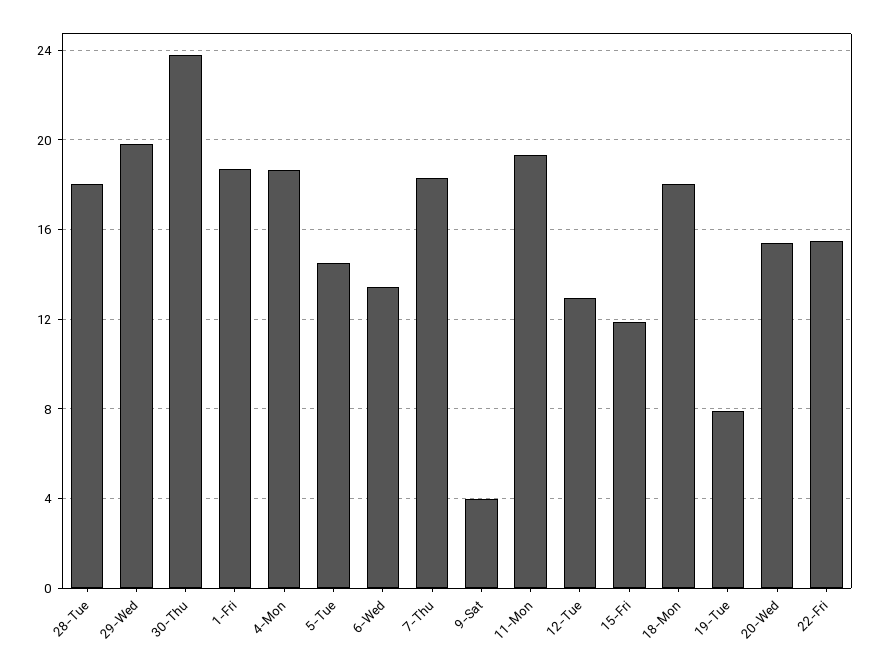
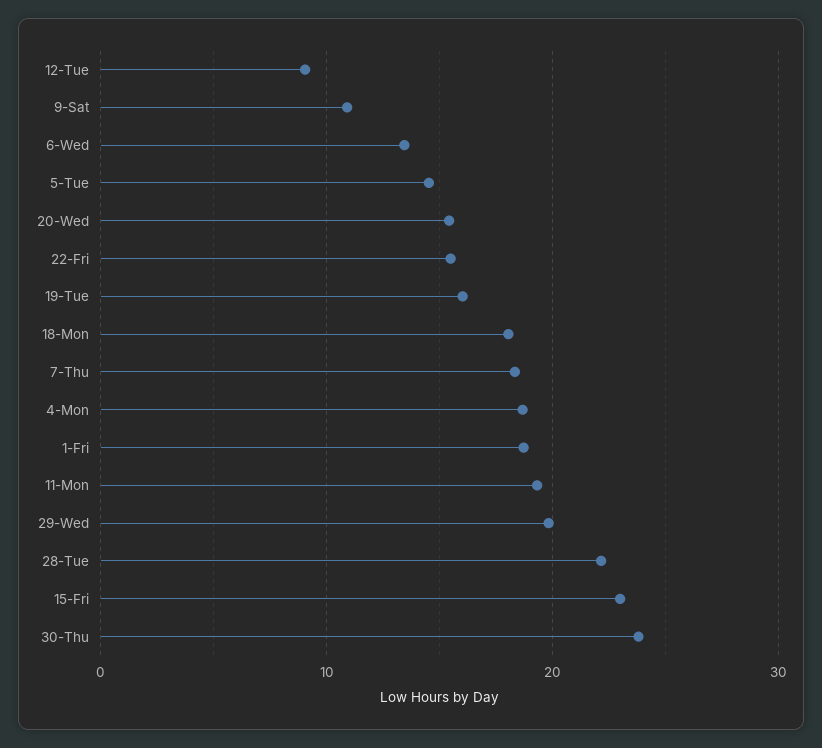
28-Tue: 18 -> 22
9-Sat: 4 -> 11
12-Tue: 13 -> 9
15-Fri: 12 -> 23
19-Tue: 8 -> 16

